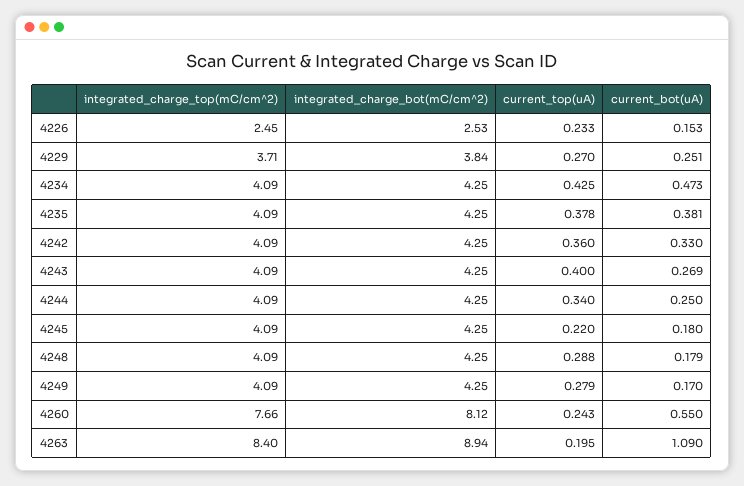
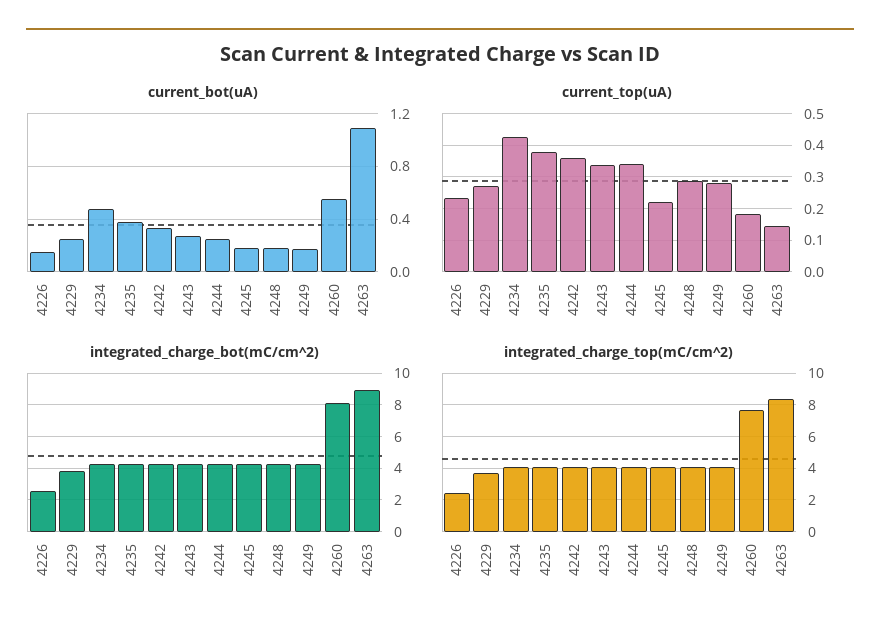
current_top(uA), 4243: 0.4 -> 0.34
current_top(uA), 4260: 0.243 -> 0.18
current_top(uA), 4263: 0.195 -> 0.14

